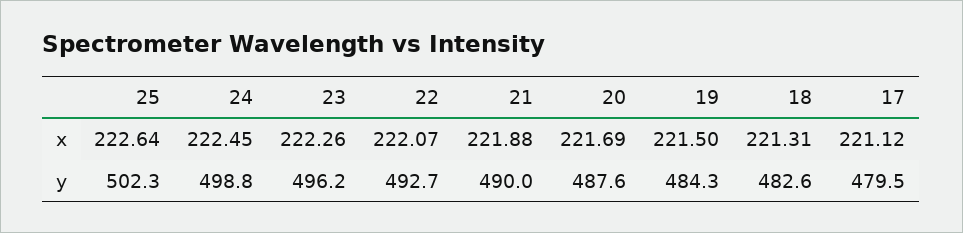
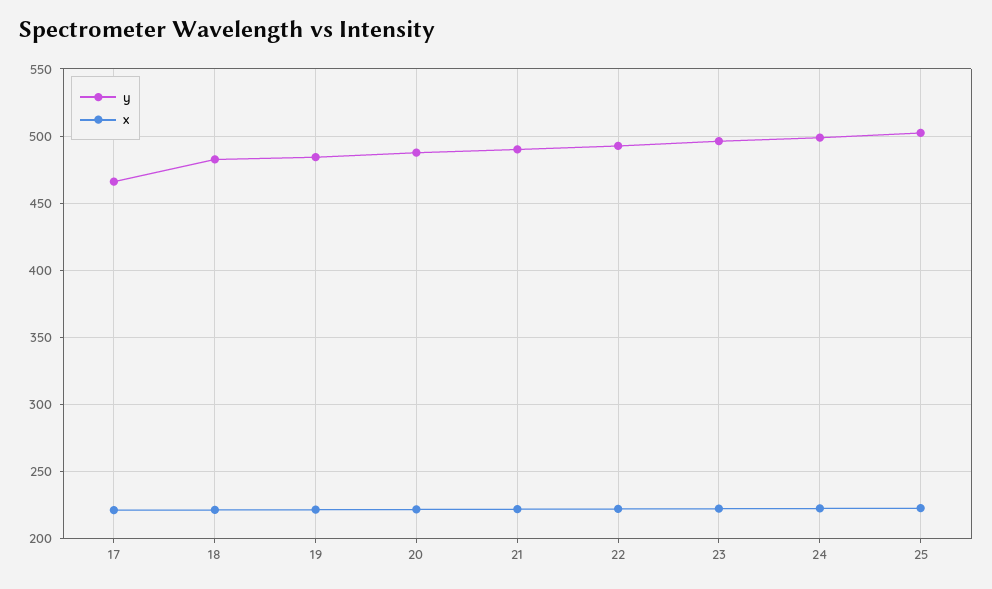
y, 17: 479.5 -> 465

